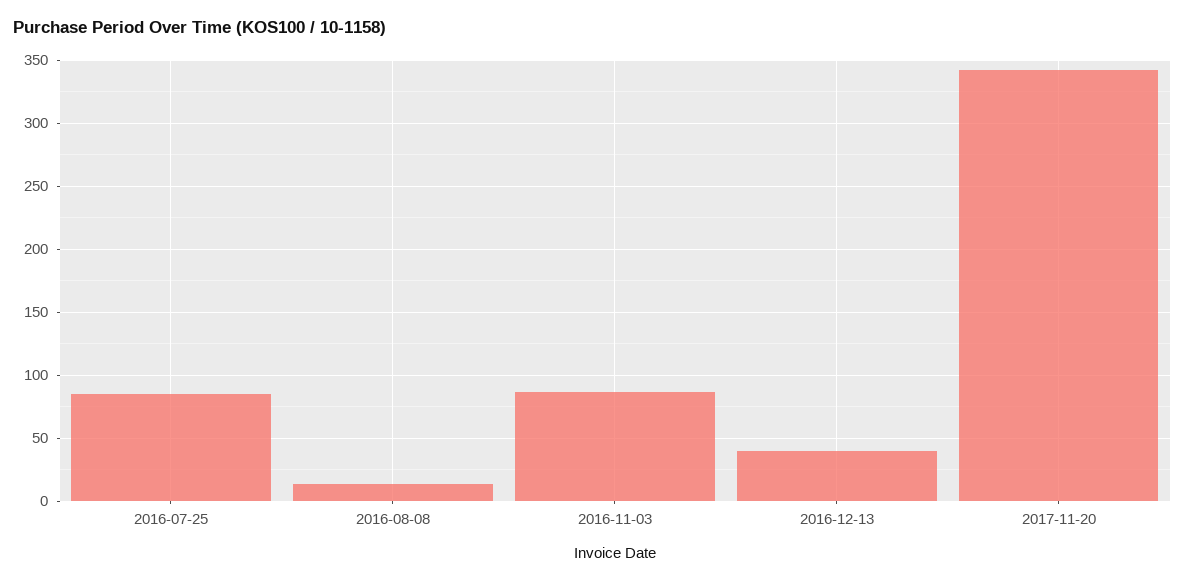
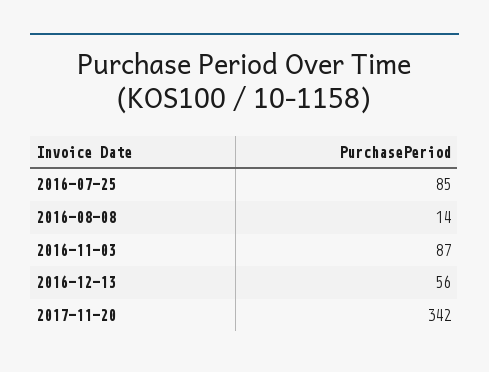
2016-12-13: 40 -> 56

